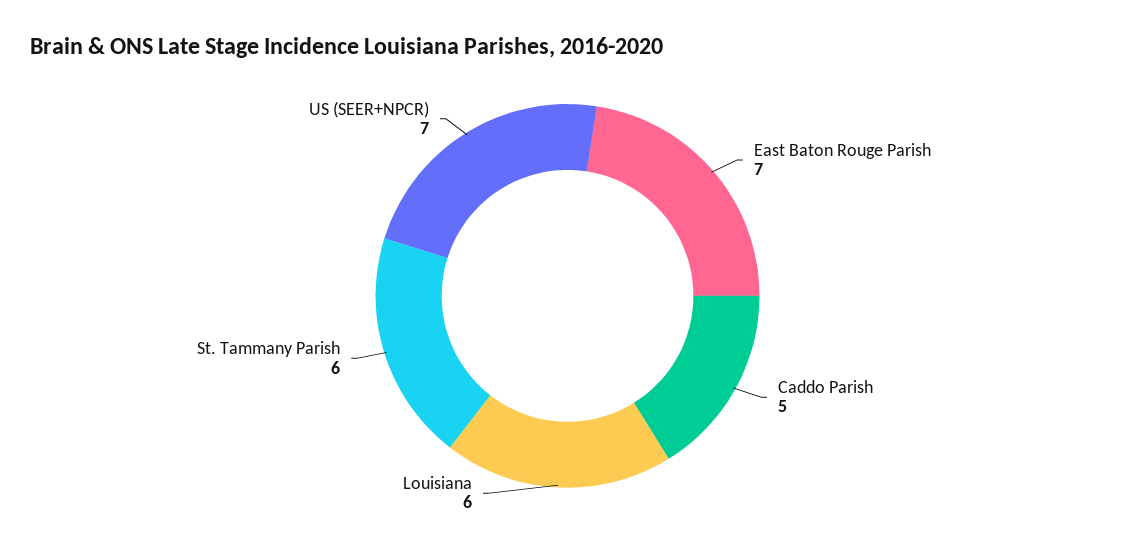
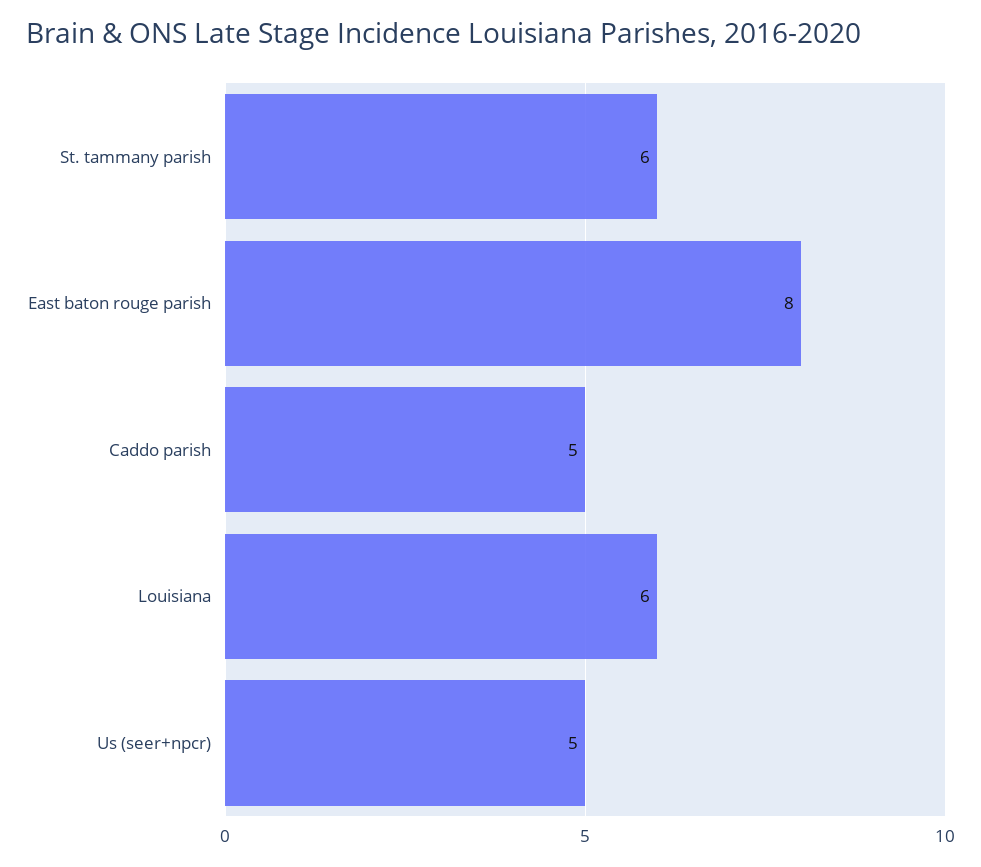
East Baton Rouge Parish: 7 -> 8
US (SEER+NPCR): 7 -> 5

